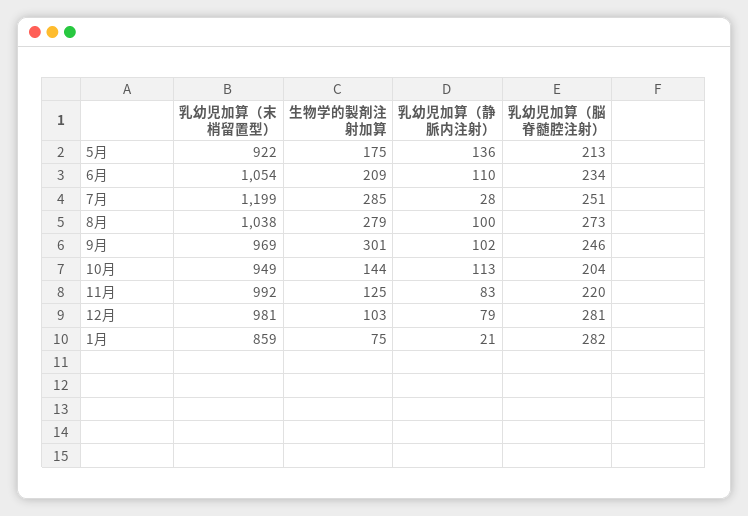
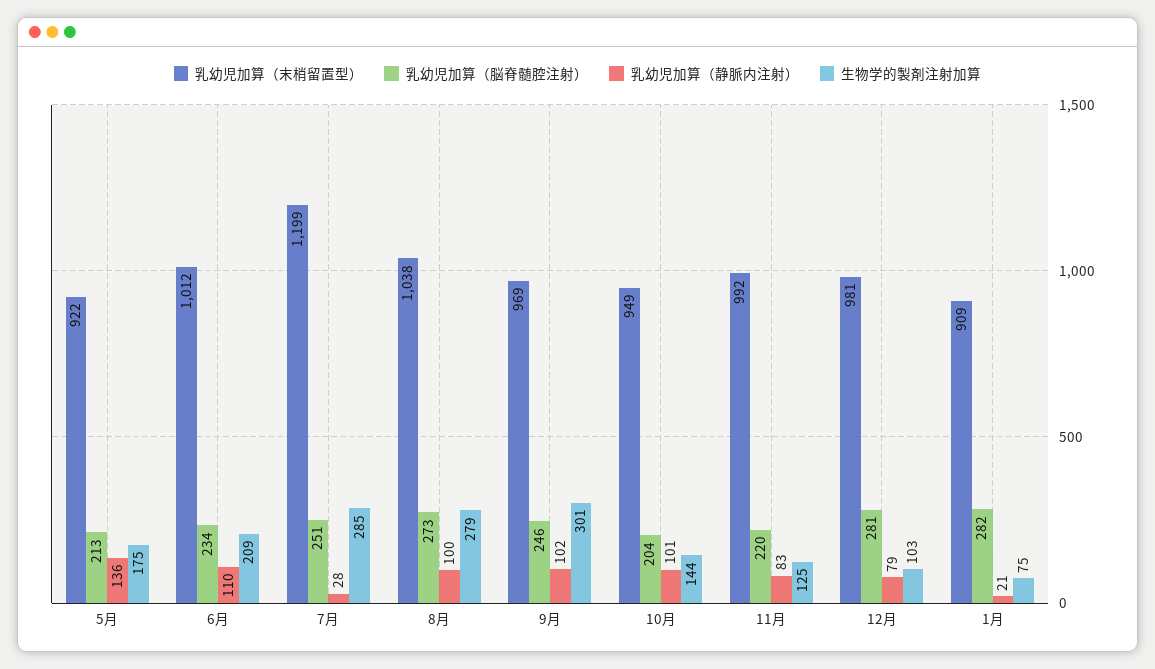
乳幼児加算（末梢留置型）, 6月: 1054 -> 1012
乳幼児加算（静脈内注射）, 10月: 113 -> 101
乳幼児加算（末梢留置型）, 1月: 859 -> 909

